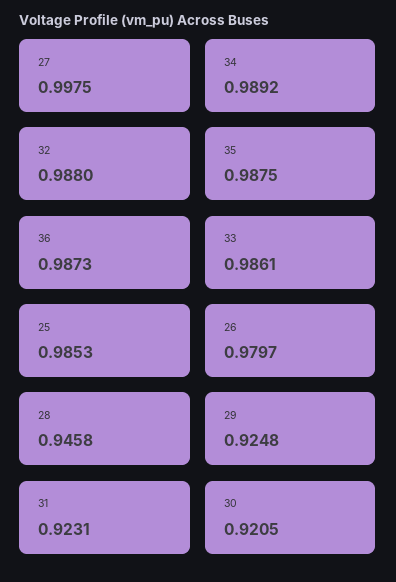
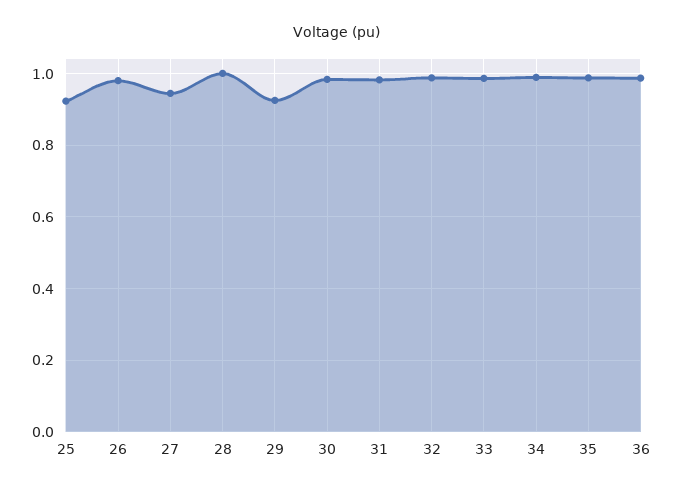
27: 0.9975 -> 0.94
25: 0.9853 -> 0.92
28: 0.9458 -> 1
31: 0.9231 -> 0.98
30: 0.9205 -> 0.98

